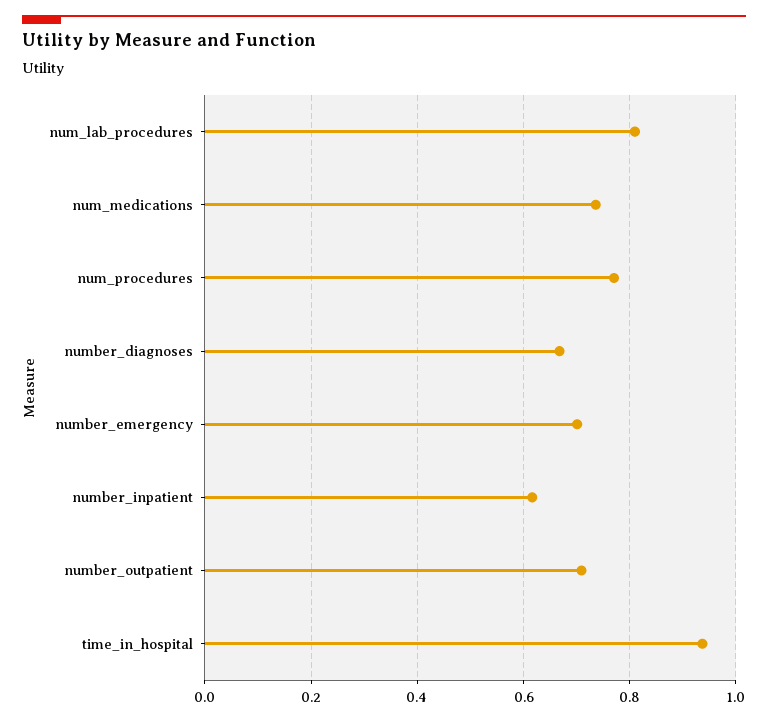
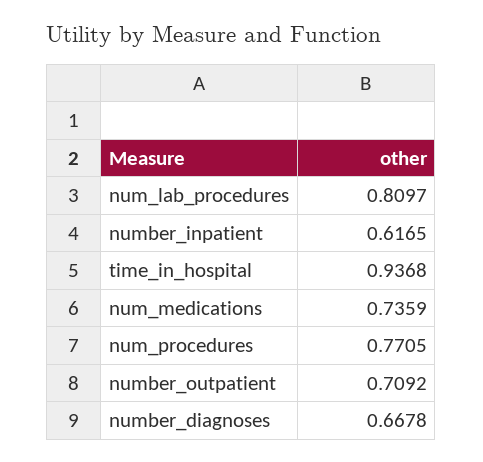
number_emergency: 0.7 -> none

